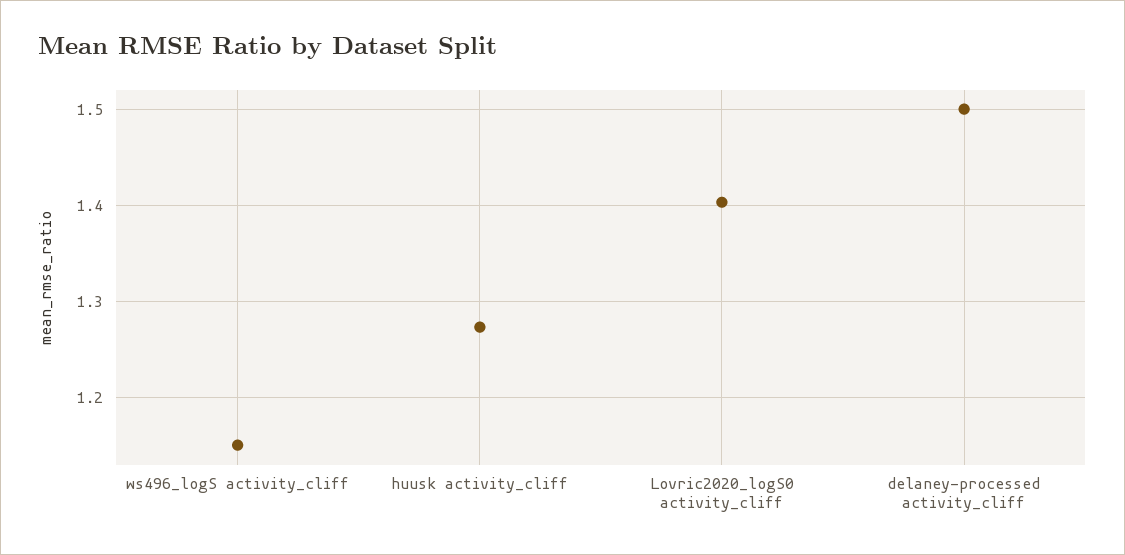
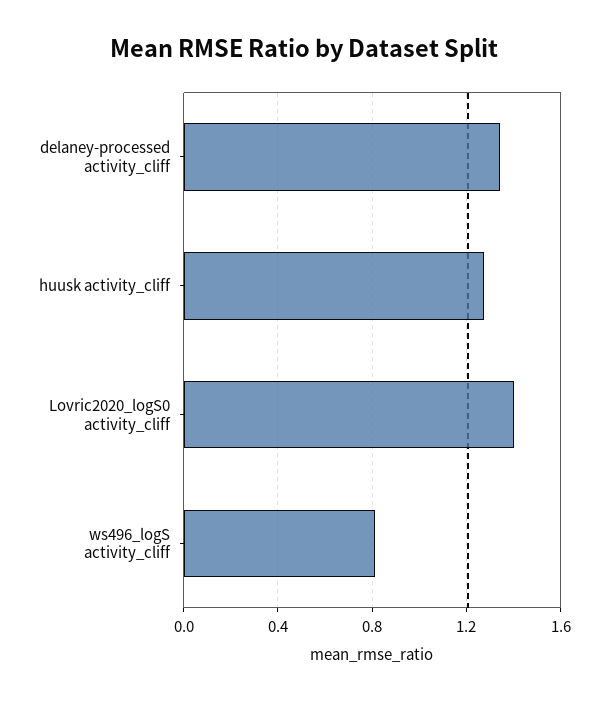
ws496_logS activity_cliff: 1.15 -> 0.8
delaney-processed activity_cliff: 1.5 -> 1.35

